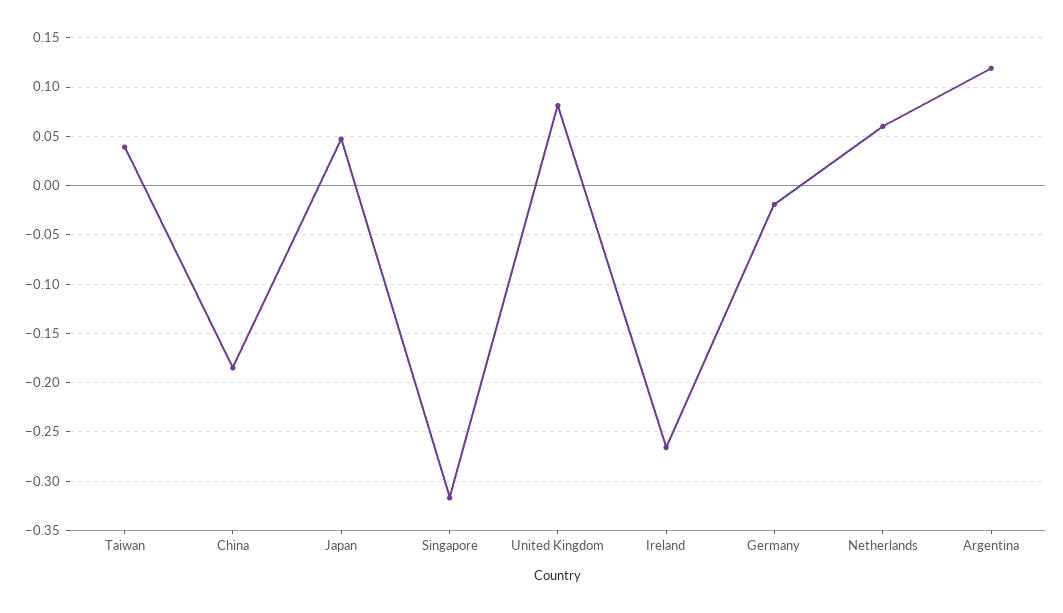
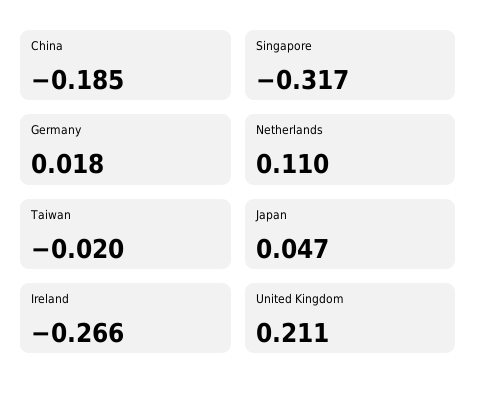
Taiwan: 0.04 -> -0.02
United Kingdom: 0.08 -> 0.211
Germany: -0.02 -> 0.018
Netherlands: 0.06 -> 0.11
Argentina: 0.12 -> none

